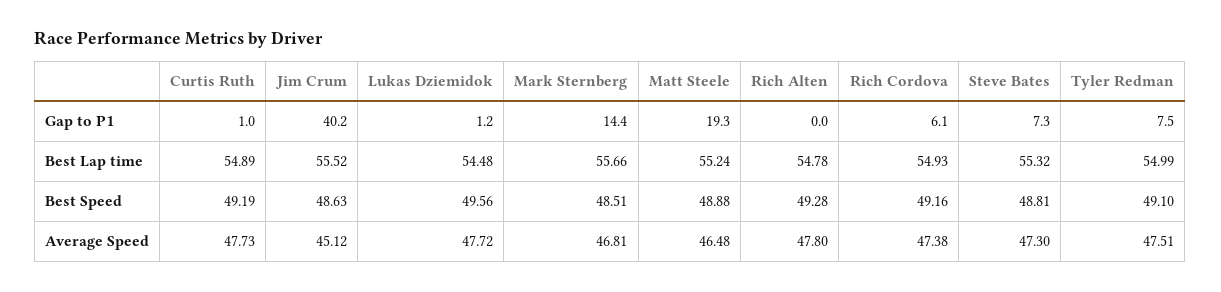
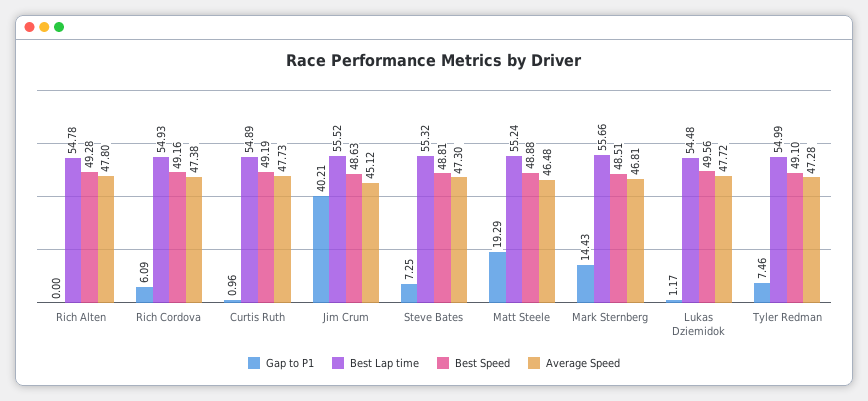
Average Speed, Tyler Redman: 47.51 -> 47.28

